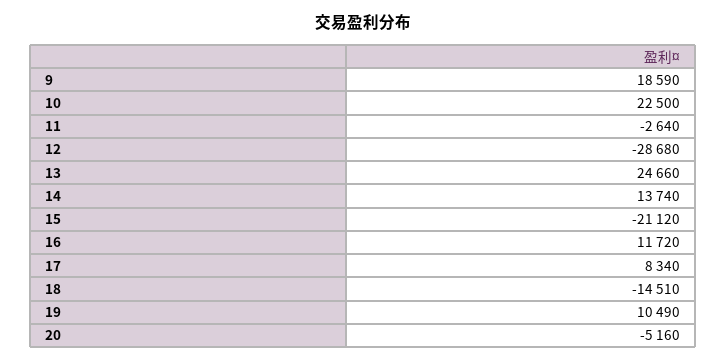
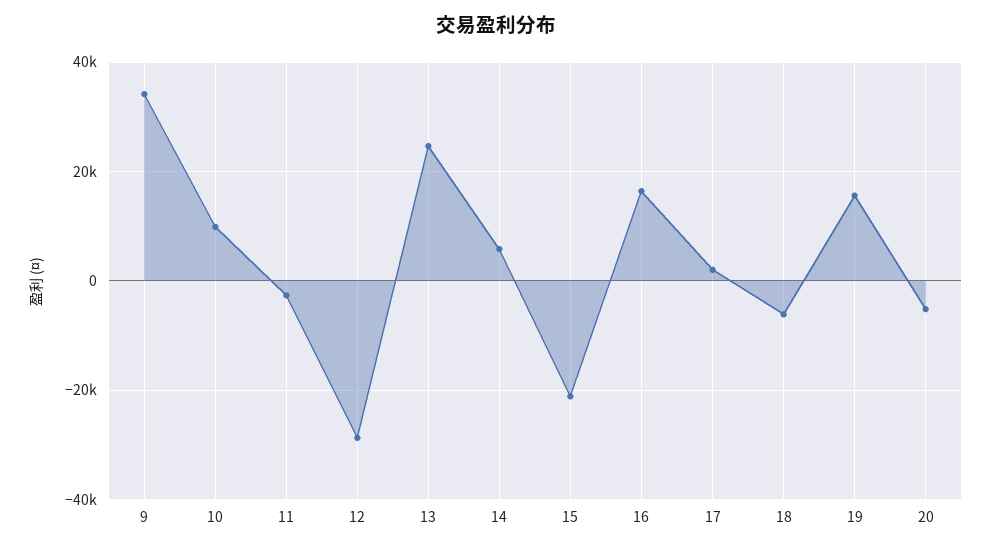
9: 18590 -> 34000
10: 22500 -> 10000
14: 13740 -> 6000
16: 11720 -> 16000
17: 8340 -> 2000
18: -14510 -> -6000
19: 10490 -> 16000

